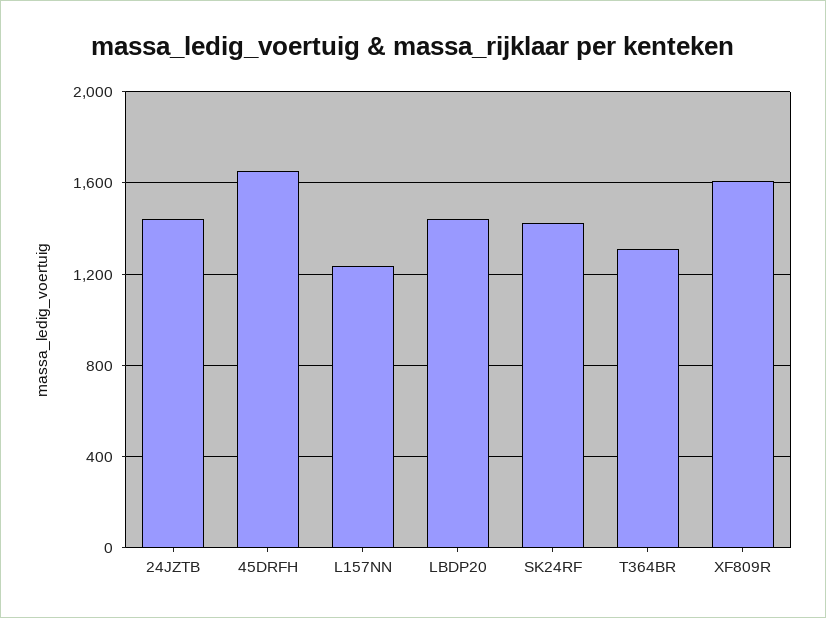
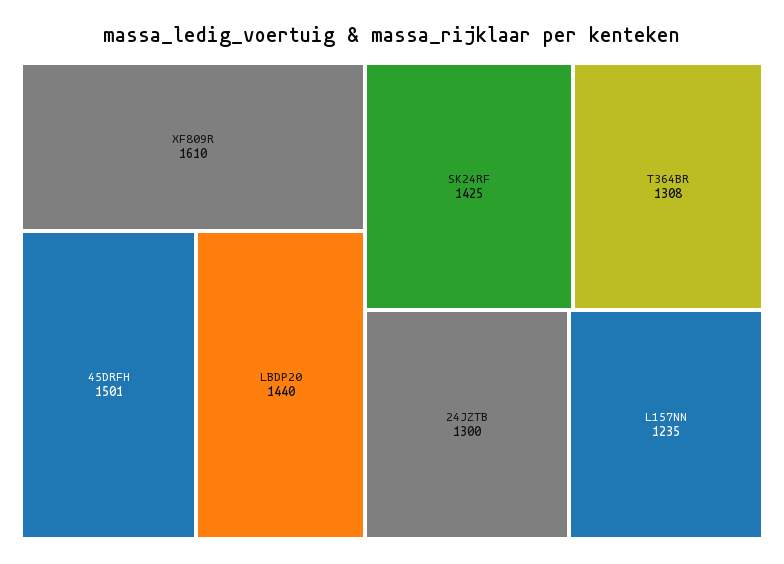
24JZTB: 1450 -> 1300
45DRFH: 1650 -> 1501

